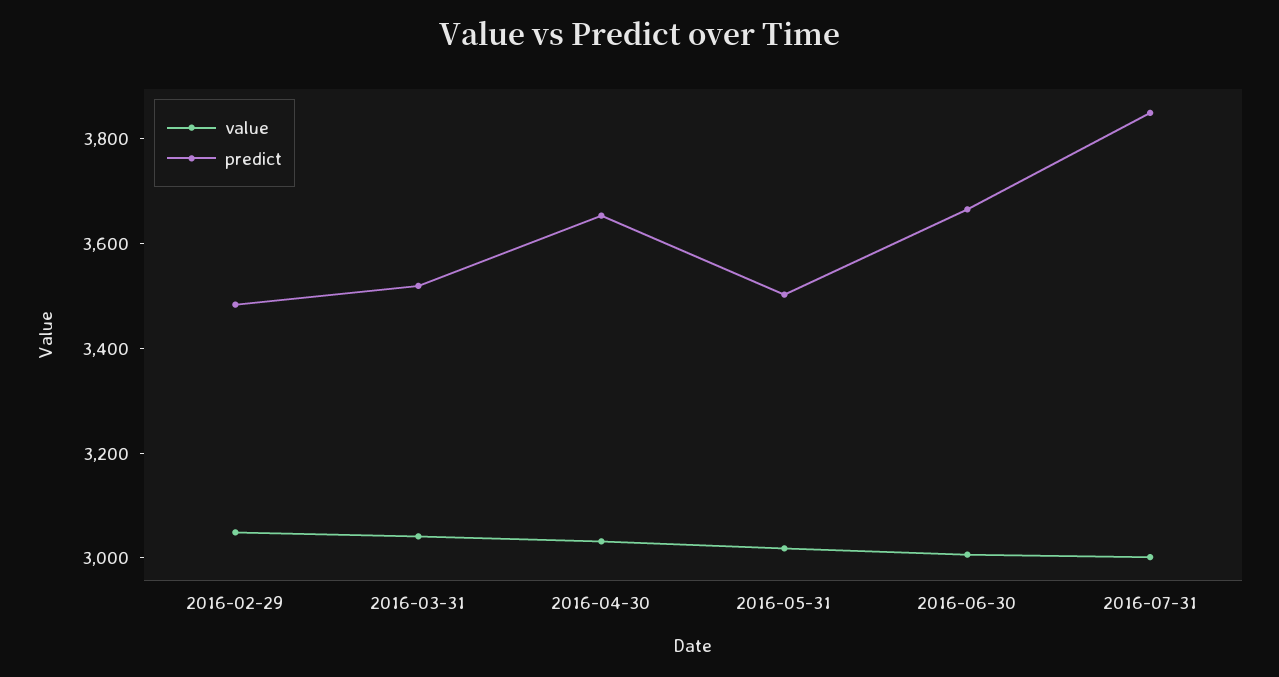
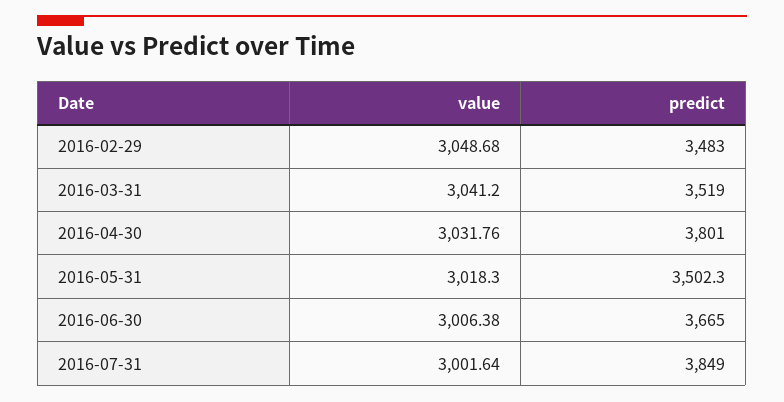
predict, 2016-04-30: 3650 -> 3801

